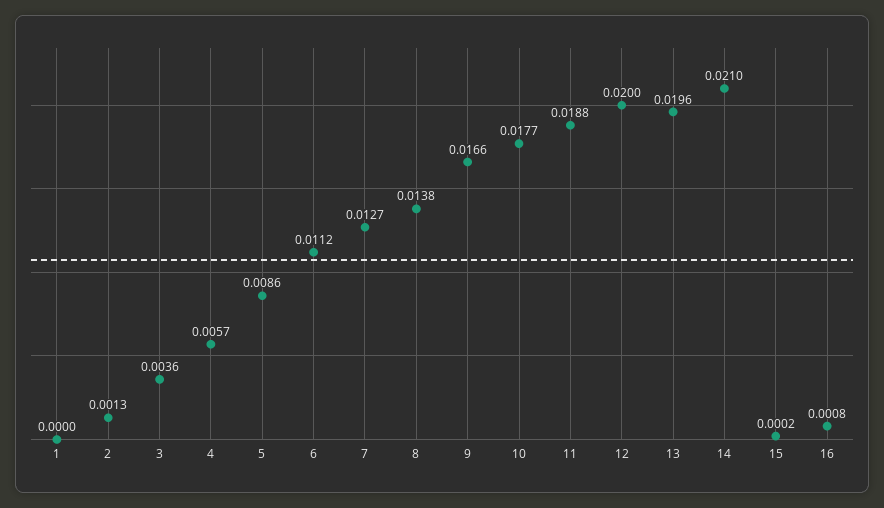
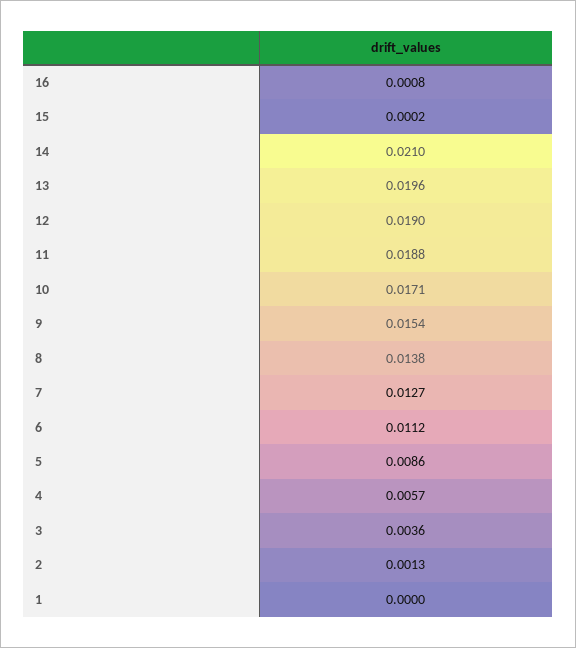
9: 0.0166 -> 0.0154
10: 0.0177 -> 0.0171
12: 0.02 -> 0.019

